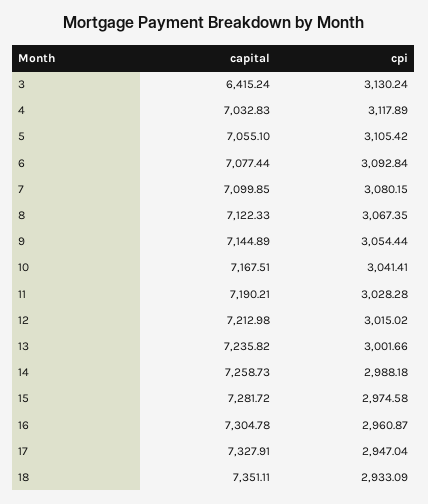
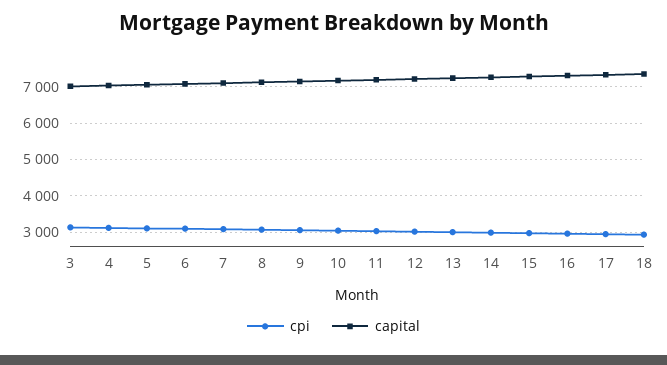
capital, 3: 6415.24 -> 7000

